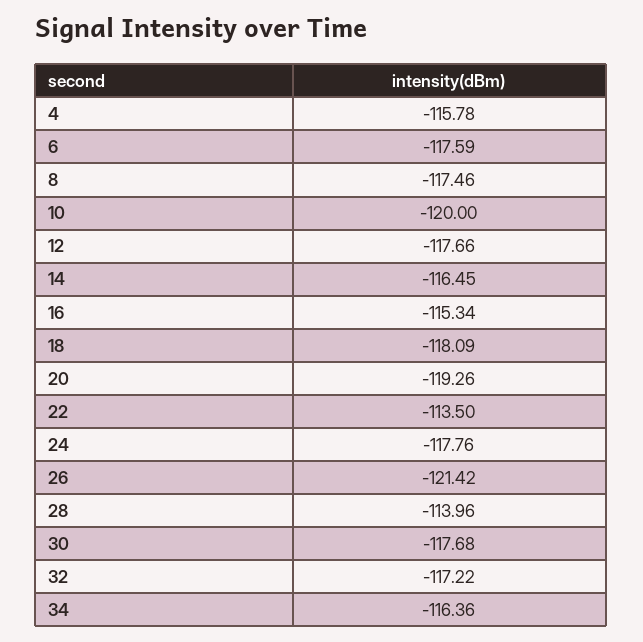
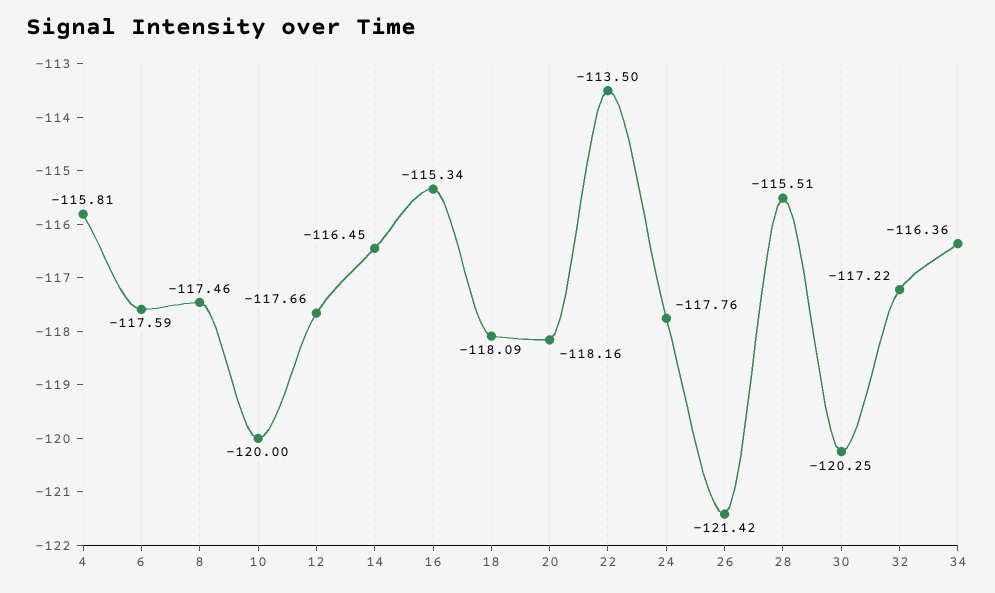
4: -115.78 -> -115.81
20: -119.26 -> -118.16
28: -113.96 -> -115.51
30: -117.68 -> -120.25

